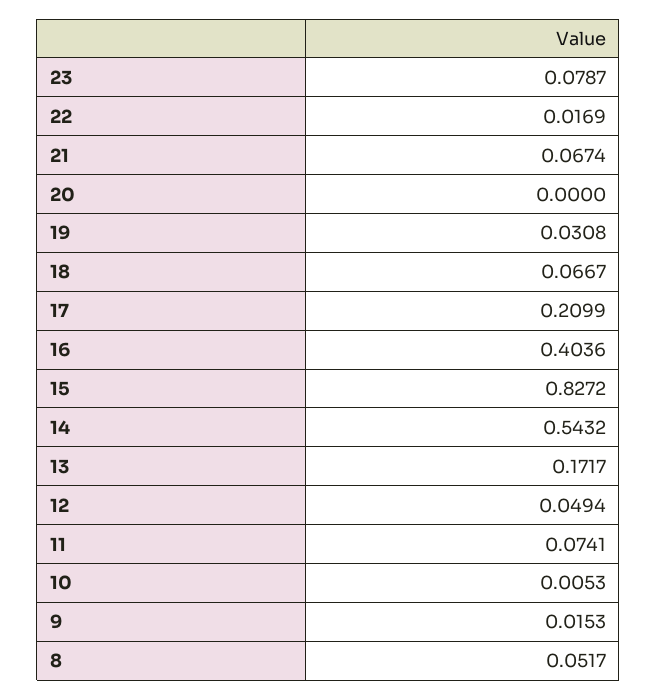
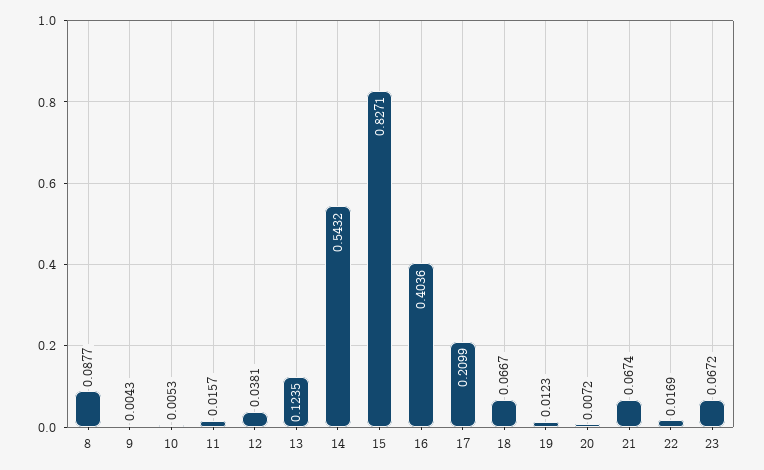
23: 0.0787 -> 0.0672
20: 0 -> 0.0072
19: 0.0308 -> 0.0123
15: 0.8272 -> 0.8271
13: 0.1717 -> 0.1235
12: 0.0494 -> 0.0381
11: 0.0741 -> 0.0157
9: 0.0153 -> 0.0043
8: 0.0517 -> 0.0877

